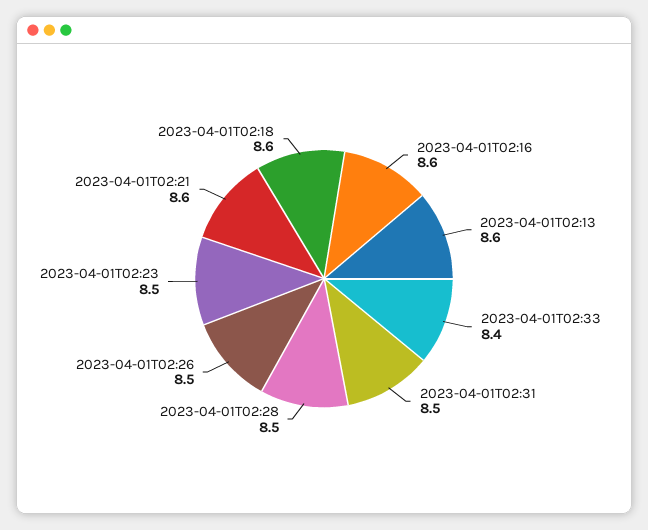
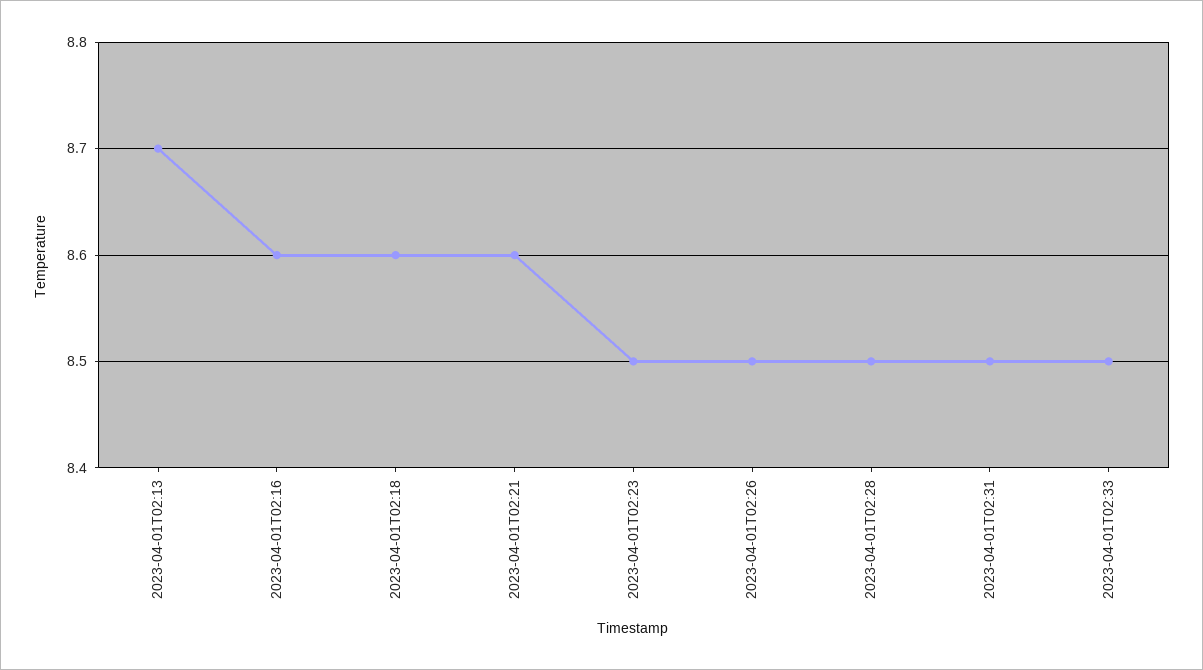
2023-04-01T02:13: 8.6 -> 8.7
2023-04-01T02:33: 8.4 -> 8.5

